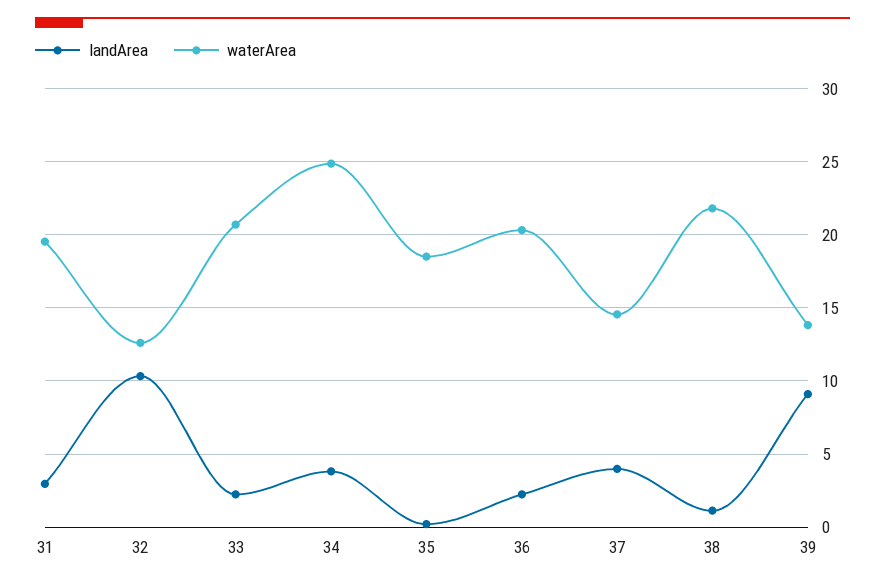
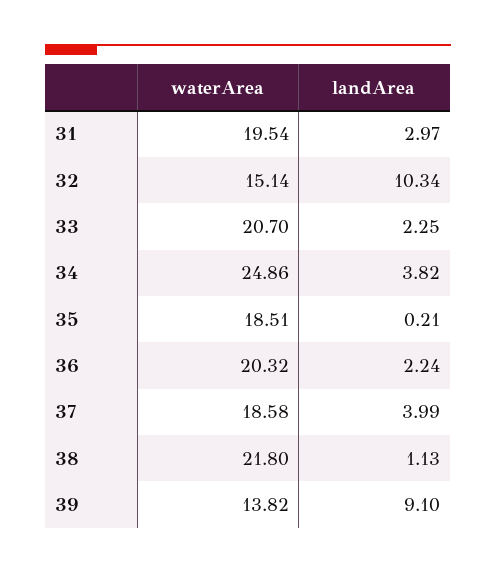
waterArea, 32: 12.5 -> 15.14
waterArea, 37: 14.5 -> 18.58

